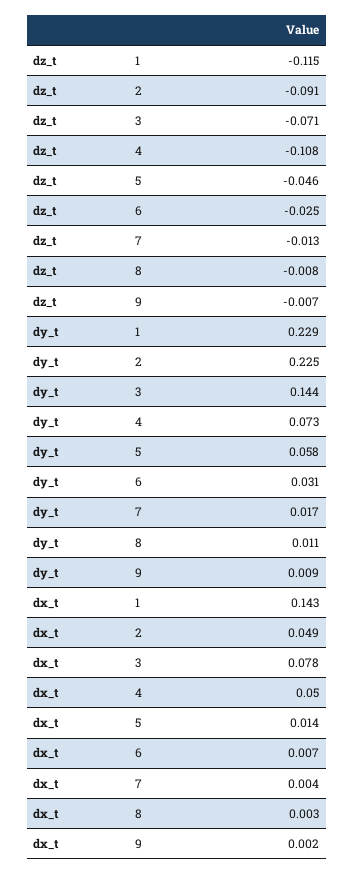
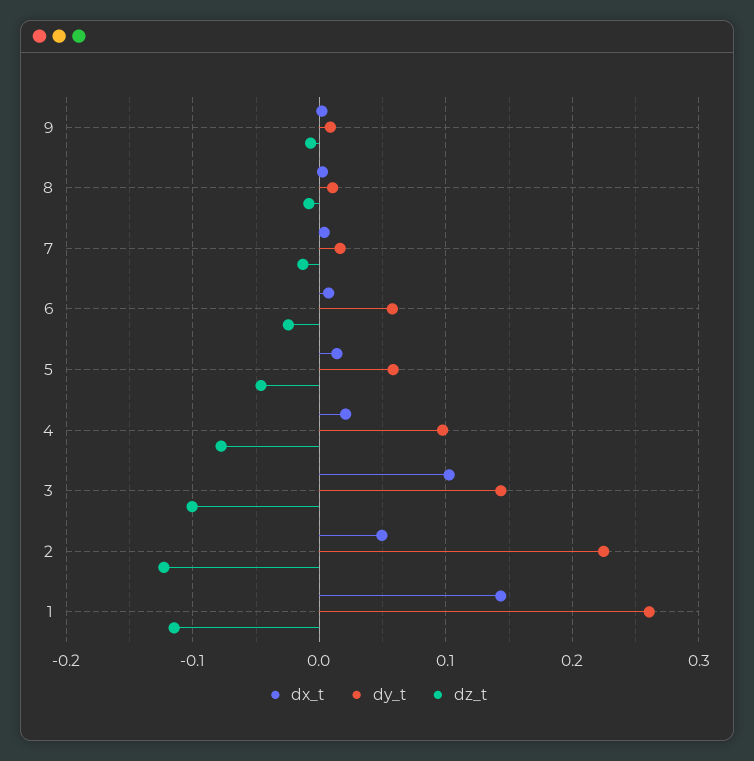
dz_t, 2: -0.091 -> -0.12
dz_t, 3: -0.071 -> -0.1
dz_t, 4: -0.108 -> -0.08
dy_t, 1: 0.229 -> 0.26
dy_t, 4: 0.073 -> 0.1
dy_t, 6: 0.031 -> 0.06
dx_t, 3: 0.078 -> 0.1
dx_t, 4: 0.05 -> 0.02

